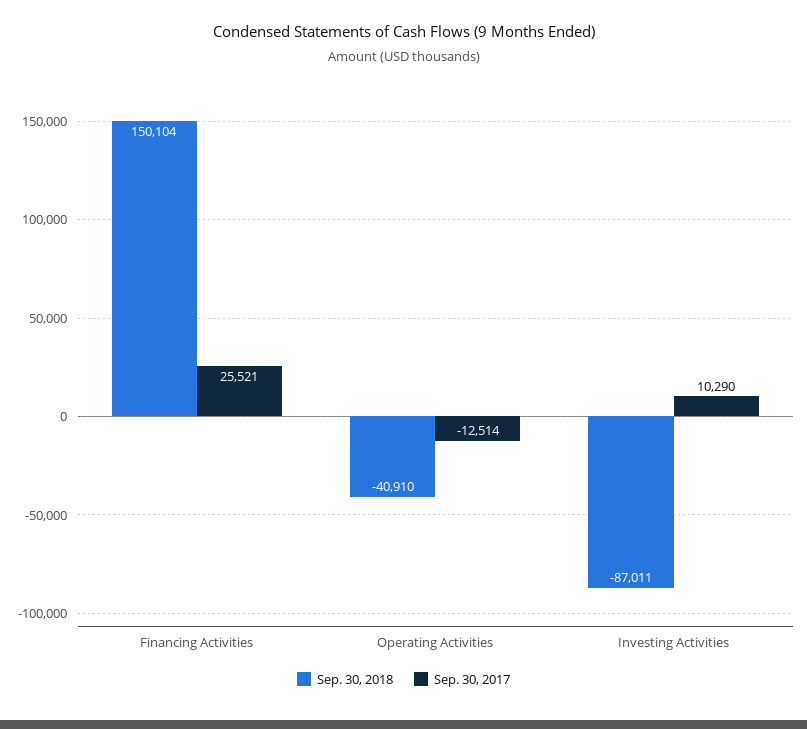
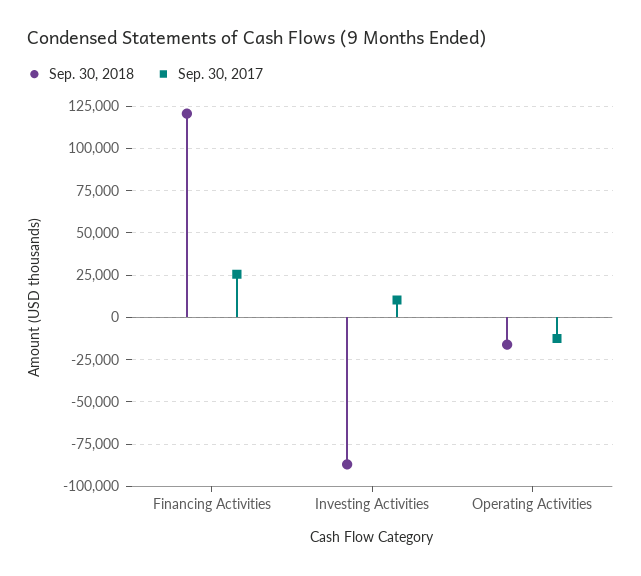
Sep. 30, 2018, Financing Activities: 150104 -> 120000
Sep. 30, 2018, Operating Activities: -40910 -> -15000

